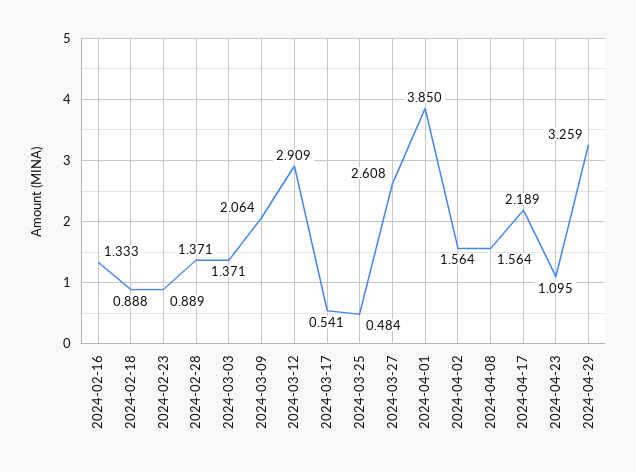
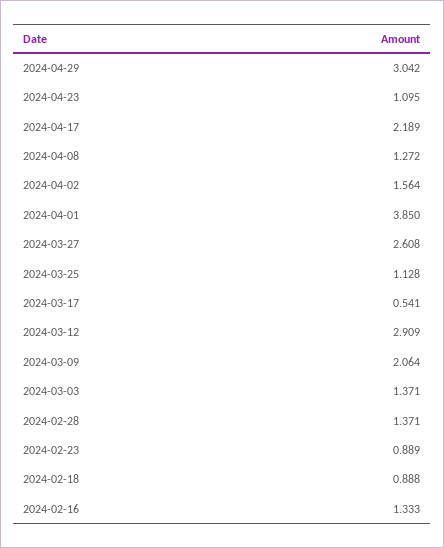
2024-03-25: 0.484 -> 1.128
2024-04-08: 1.564 -> 1.272
2024-04-29: 3.259 -> 3.042

